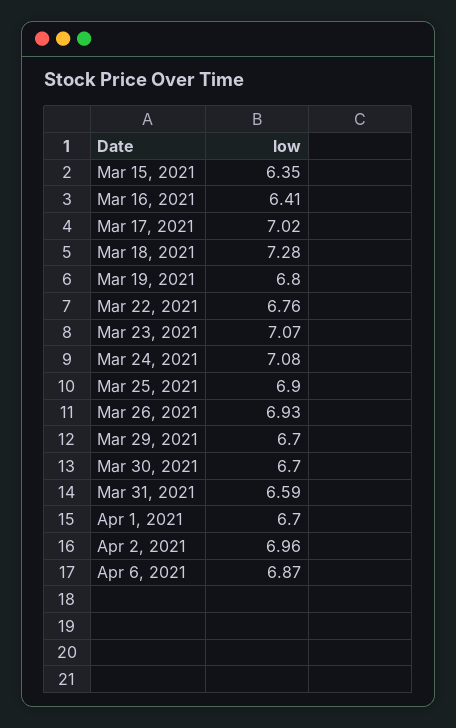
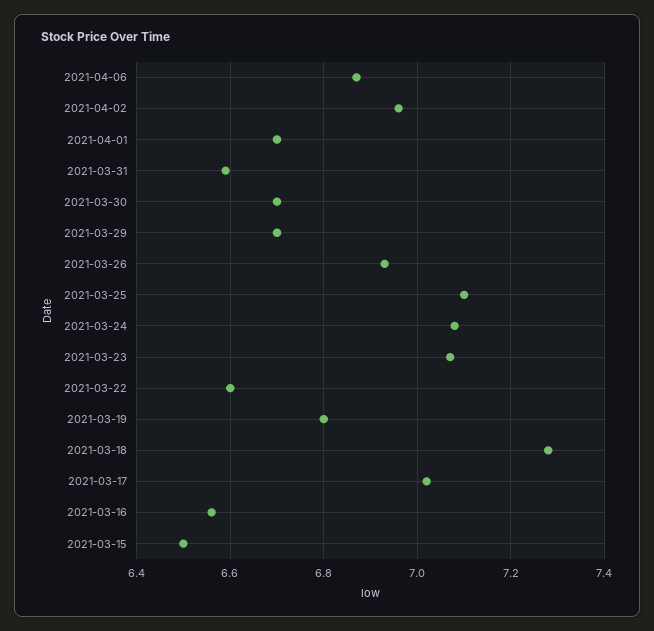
Mar 15, 2021: 6.35 -> 6.5
Mar 16, 2021: 6.41 -> 6.55
Mar 22, 2021: 6.76 -> 6.6
Mar 25, 2021: 6.9 -> 7.1

